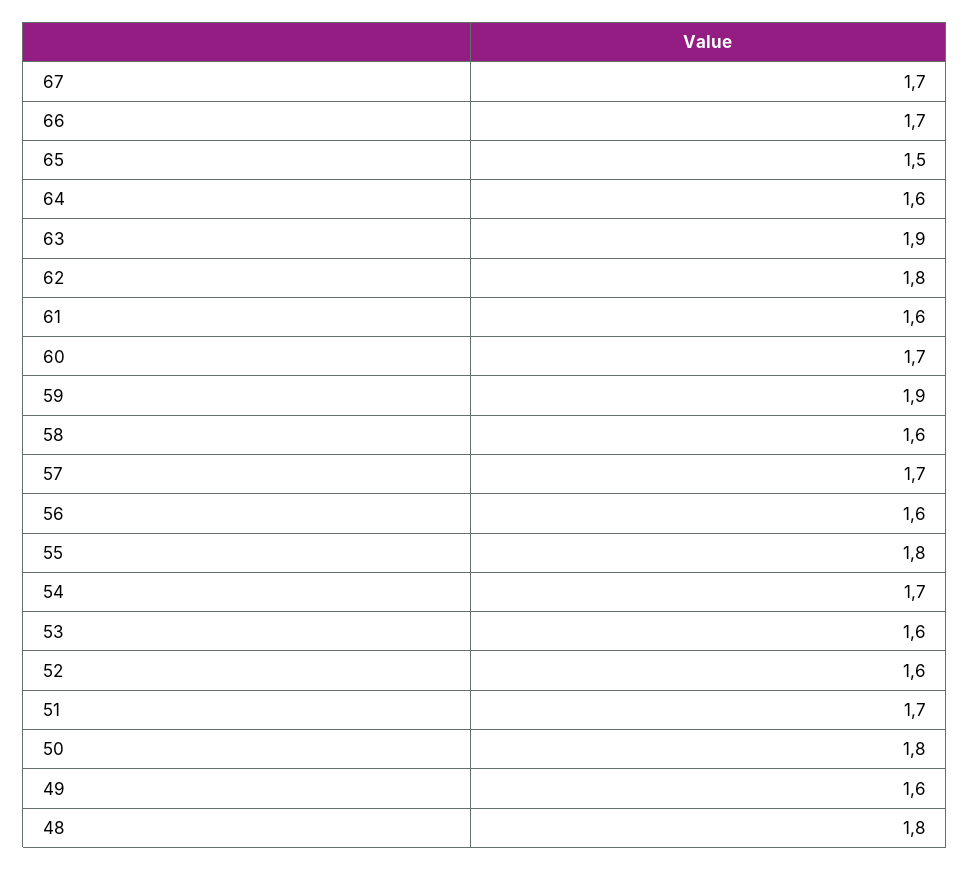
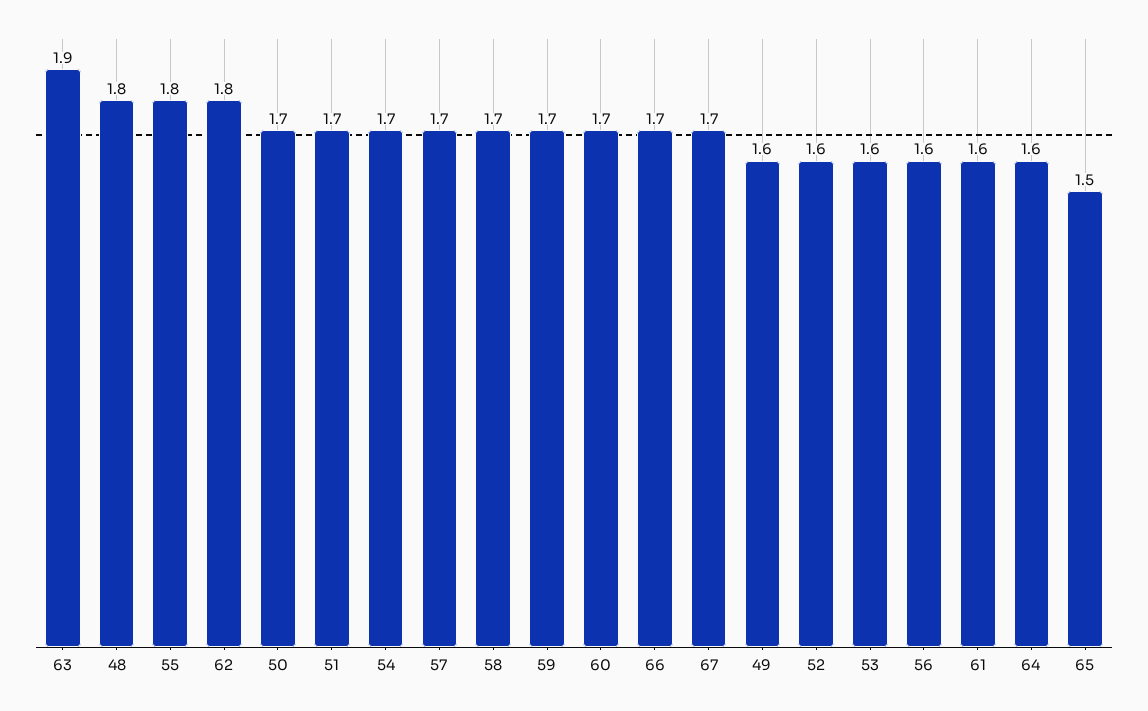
59: 1.9 -> 1.7
58: 1.6 -> 1.7
50: 1.8 -> 1.7

